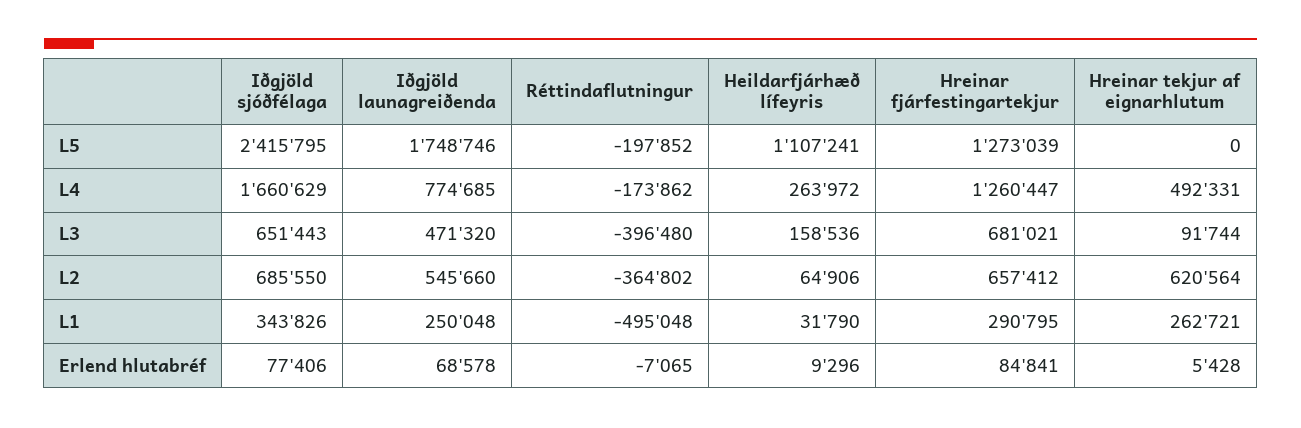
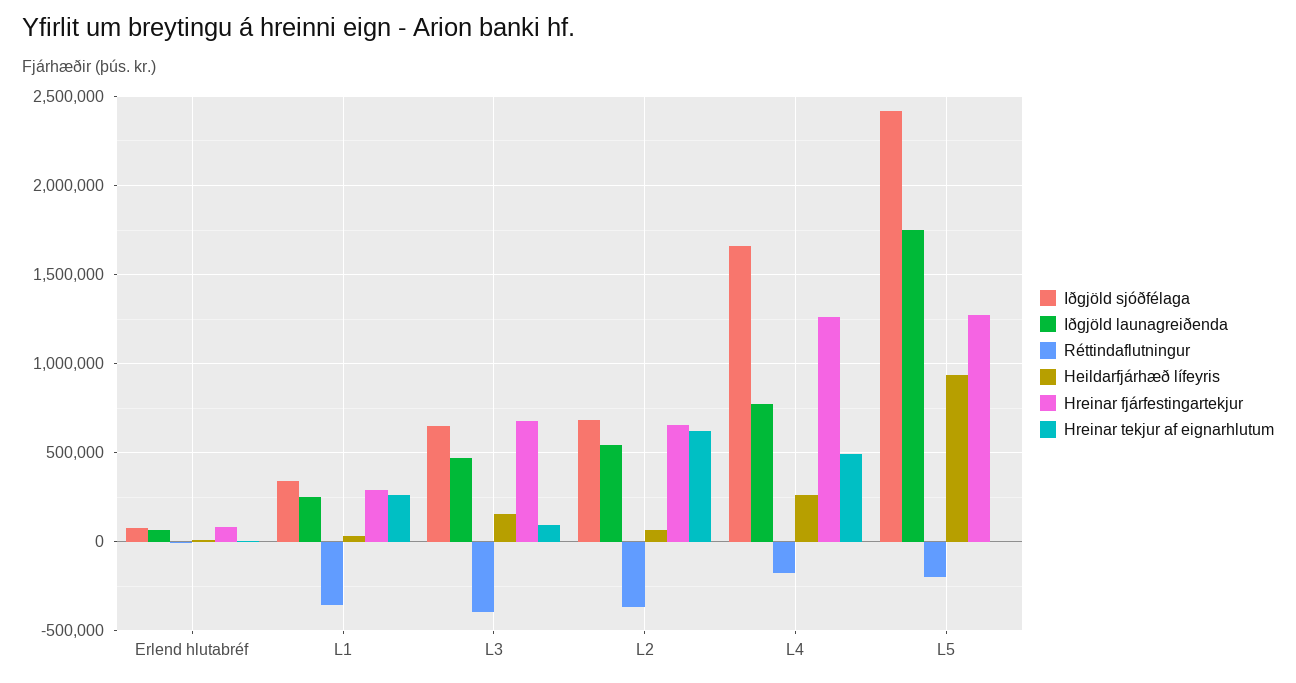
Heildarfjárhæð lífeyris, L5: 1107241 -> 950000
Réttindaflutningur, L1: -495048 -> -350000

